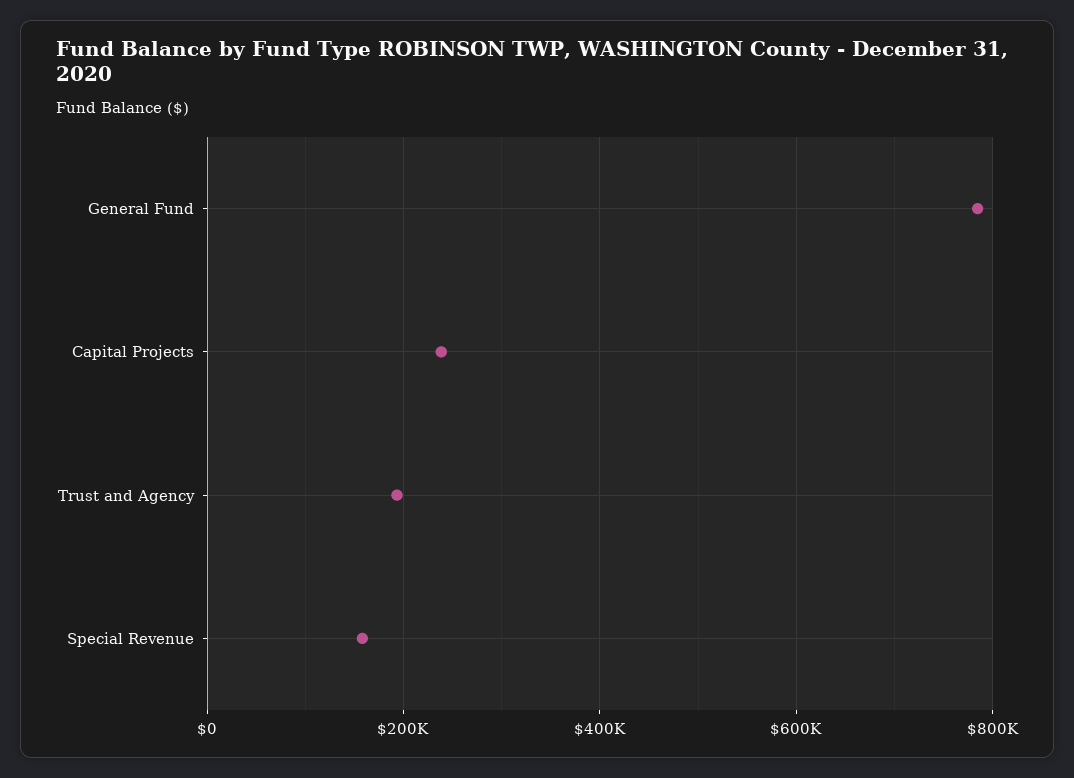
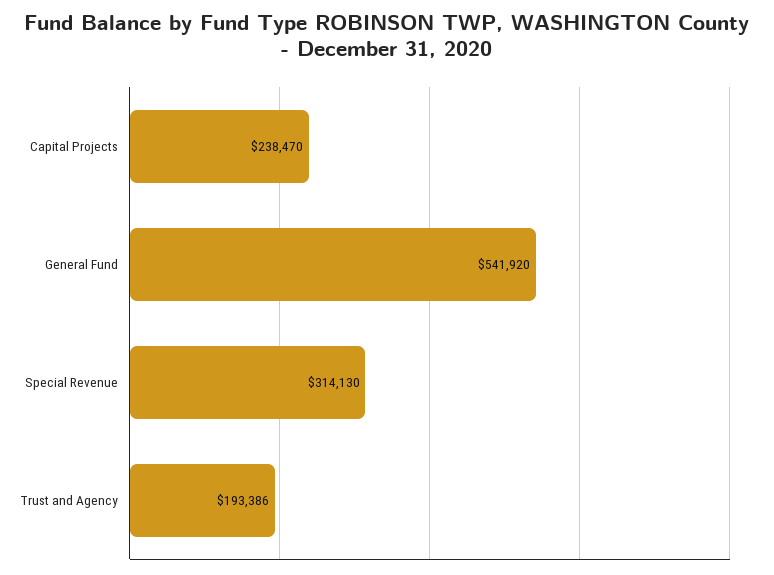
General Fund: 780000 -> 541920
Special Revenue: 160000 -> 314130

